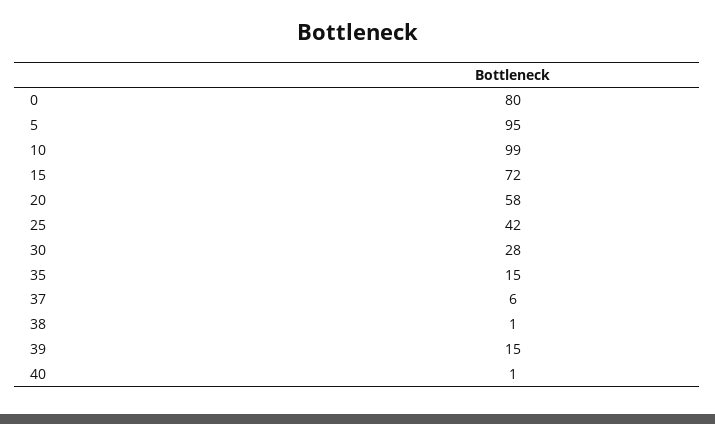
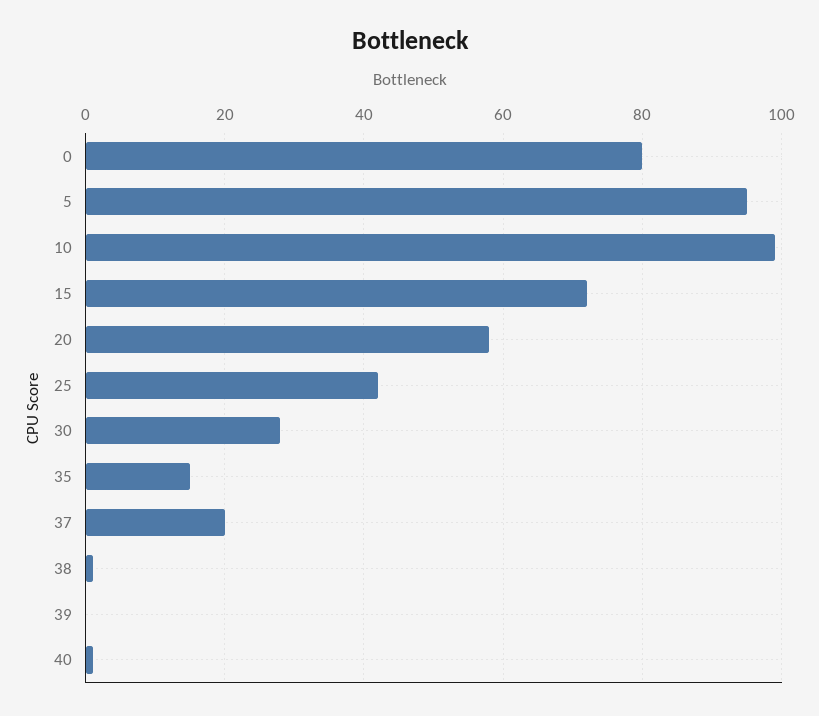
37: 6 -> 20
39: 15 -> 0

